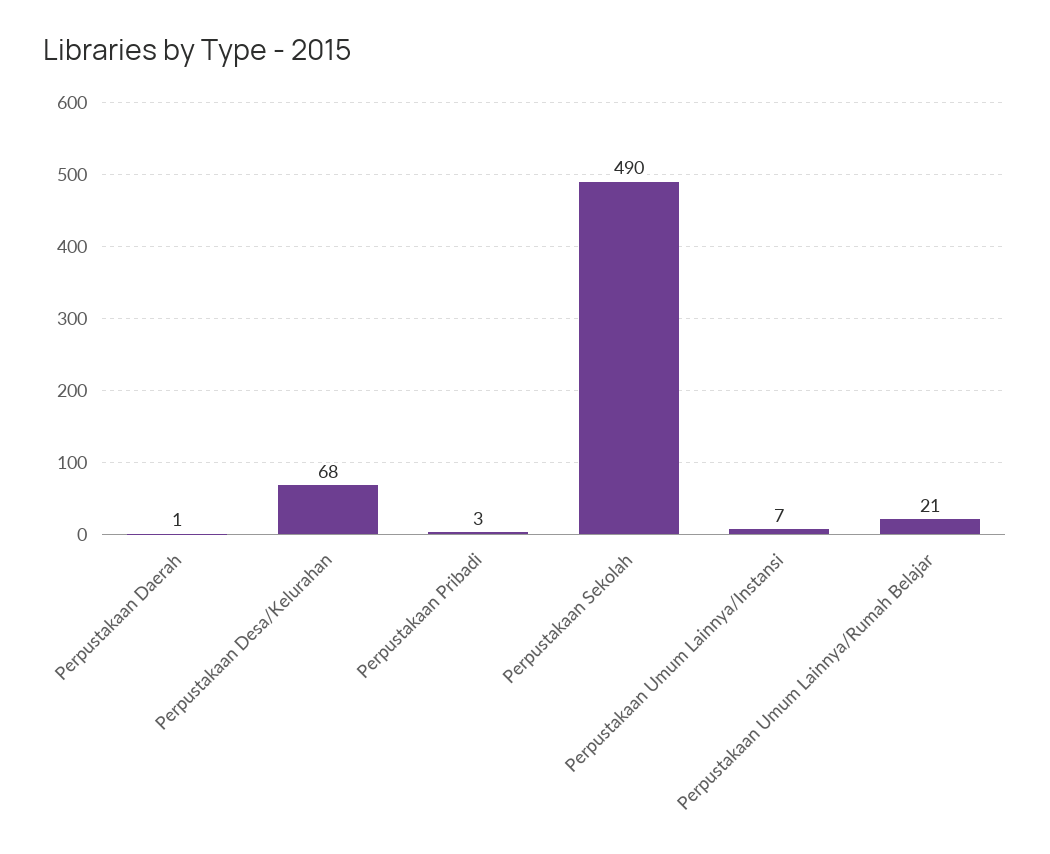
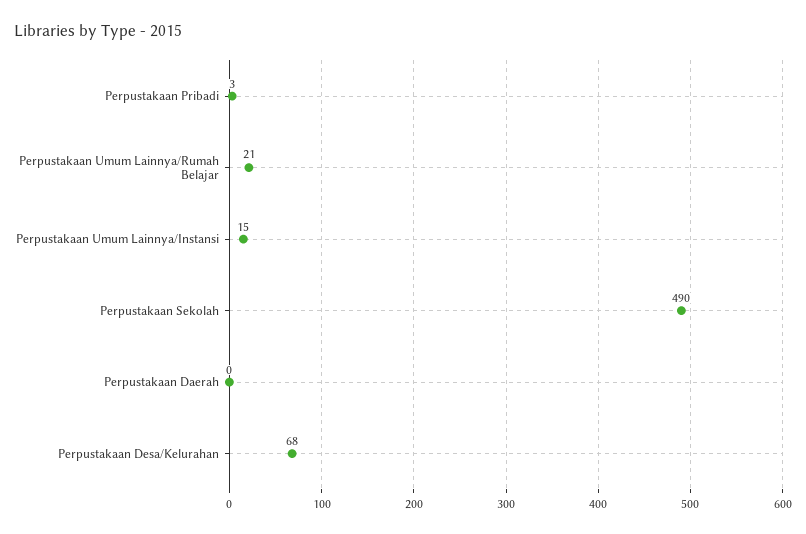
Perpustakaan Daerah: 1 -> 0
Perpustakaan Umum Lainnya/Instansi: 7 -> 15

